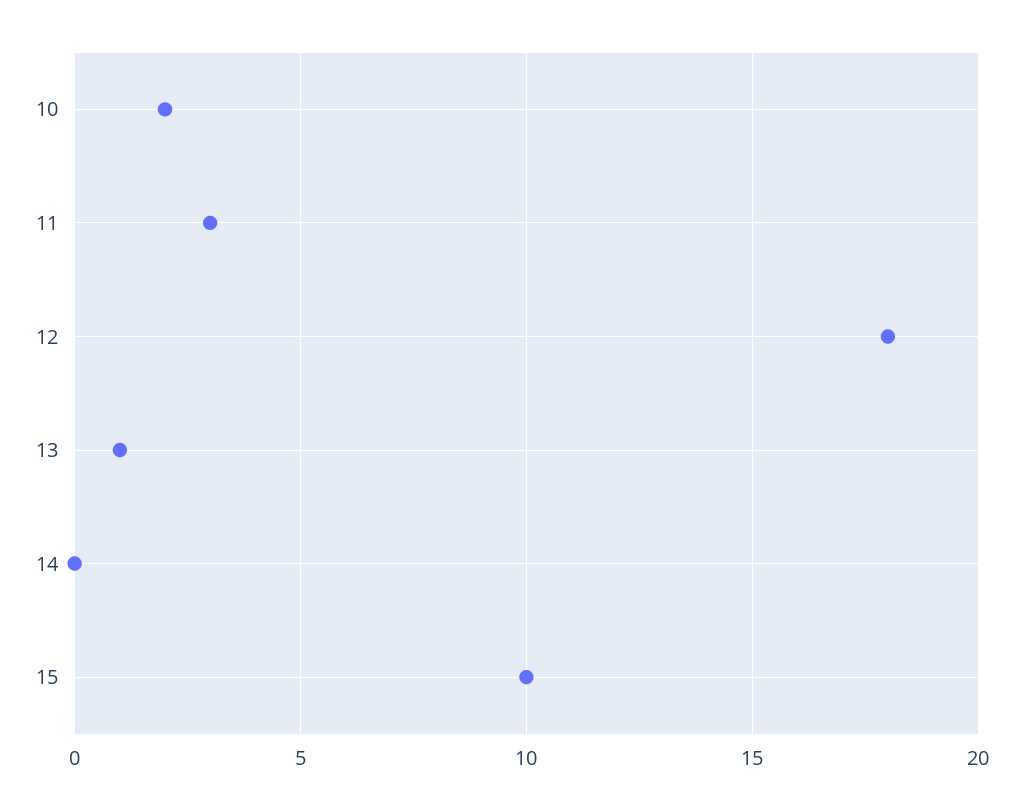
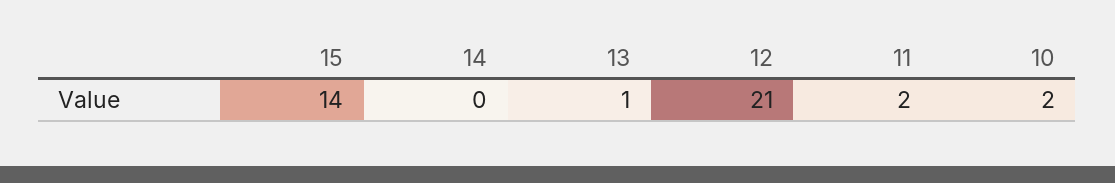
11: 3 -> 2
12: 18 -> 21
15: 10 -> 14

